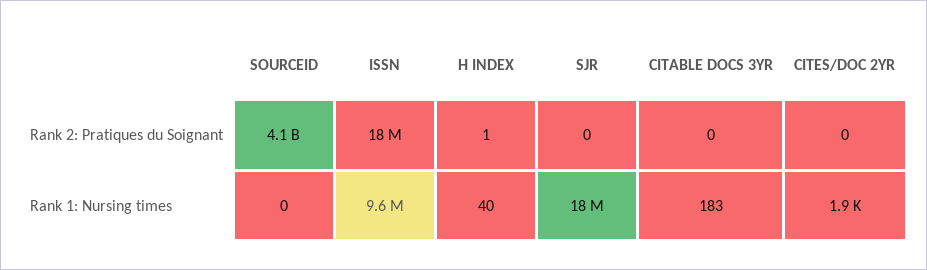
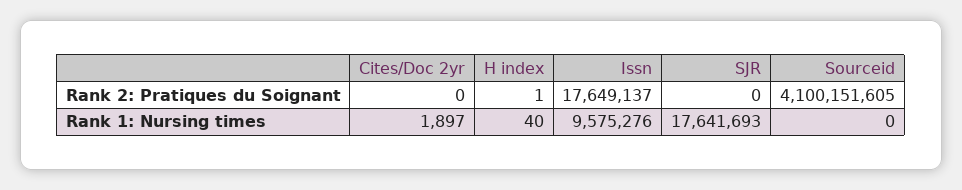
CITABLE DOCS 3YR, Rank 2: Pratiques du Soignant: 0 -> none
CITABLE DOCS 3YR, Rank 1: Nursing times: 183 -> none

